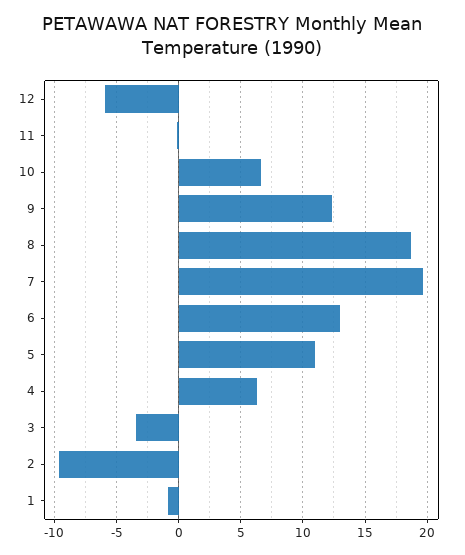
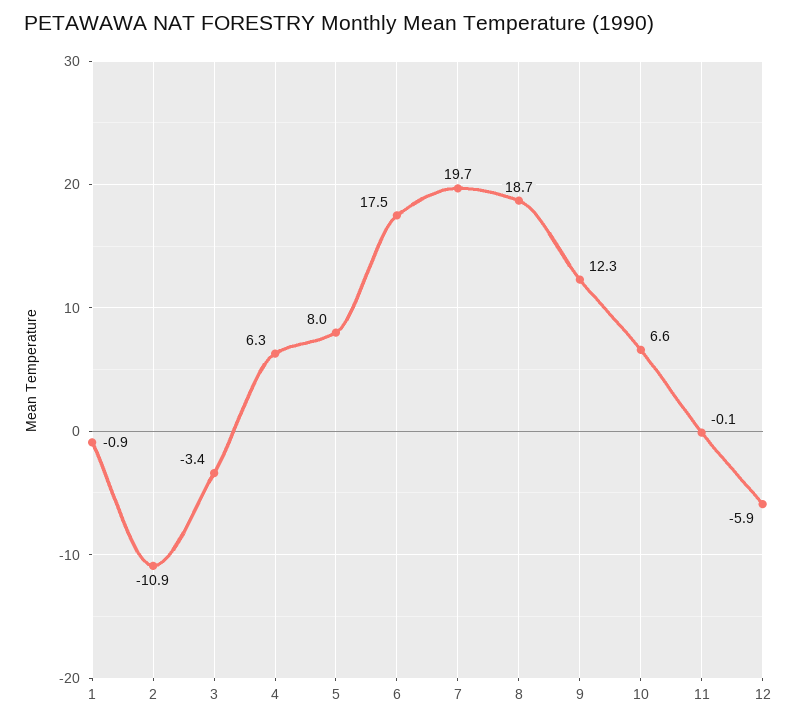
6: 13 -> 17.5
5: 11 -> 8
2: -9.5 -> -10.9

